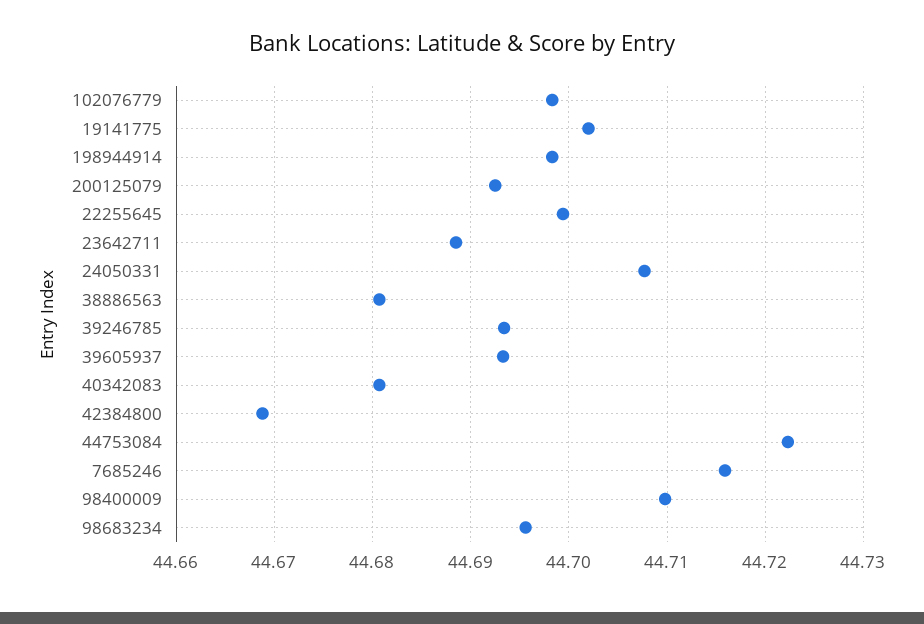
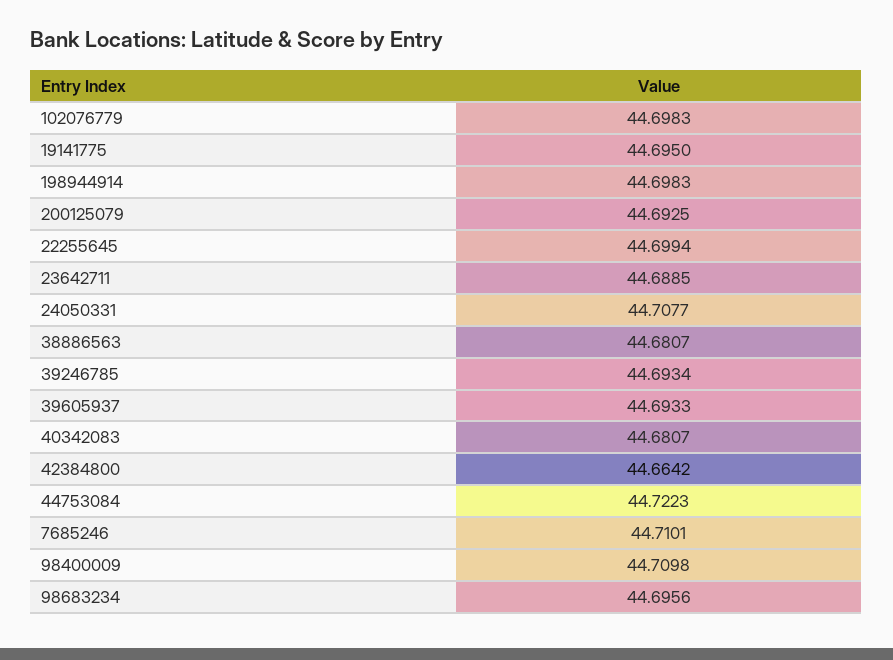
19141775: 44.702 -> 44.695
42384800: 44.669 -> 44.6642
7685246: 44.716 -> 44.7101

